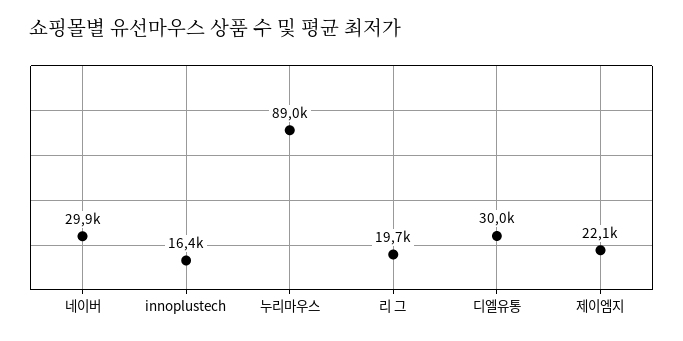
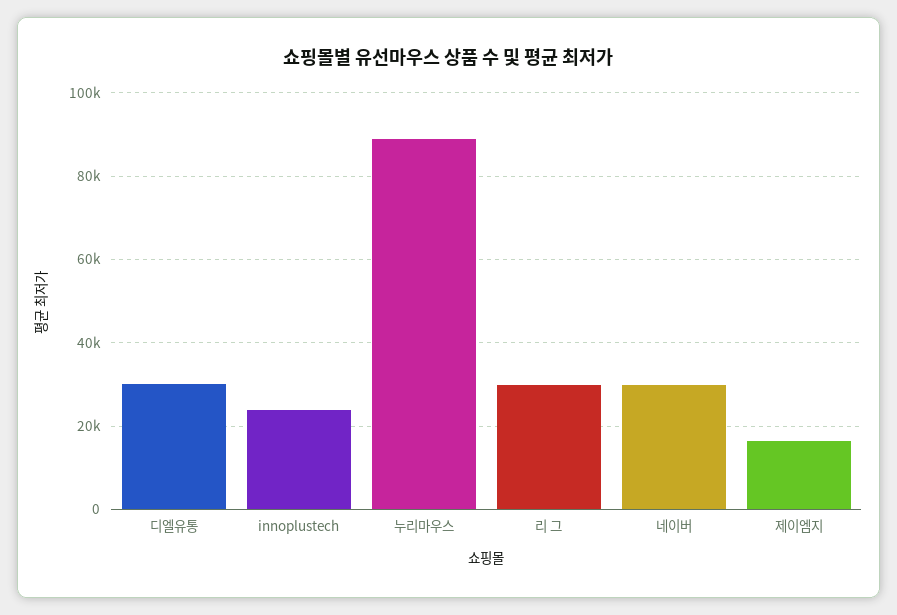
innoplustech: 16400 -> 24000
리 그: 19700 -> 30000
제이엠지: 22100 -> 16000

